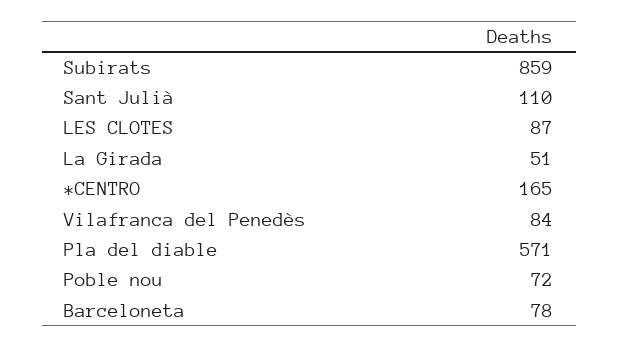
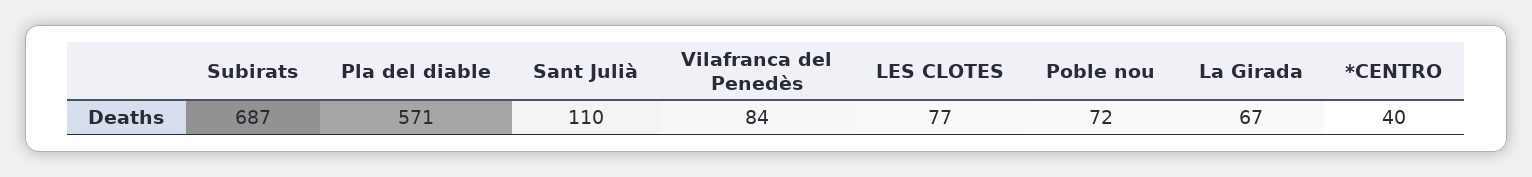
Subirats: 859 -> 687
LES CLOTES: 87 -> 77
La Girada: 51 -> 67
*CENTRO: 165 -> 40
Barceloneta: 78 -> none

